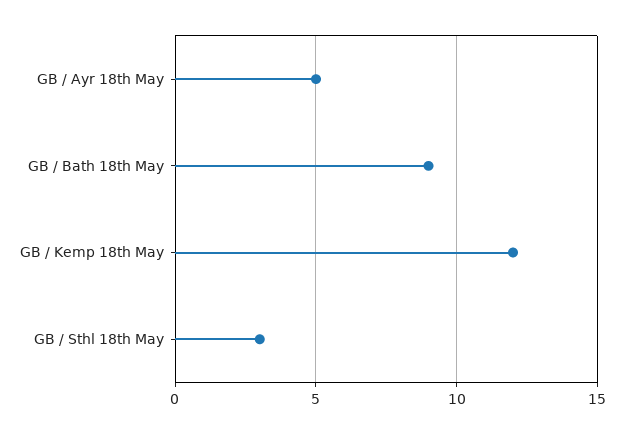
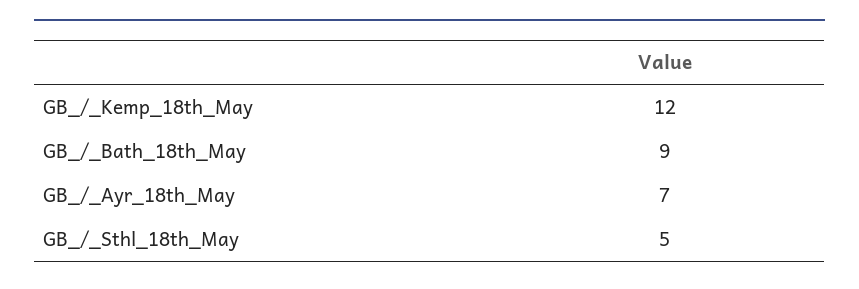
GB / Ayr 18th May: 5 -> 7
GB / Sthl 18th May: 3 -> 5

